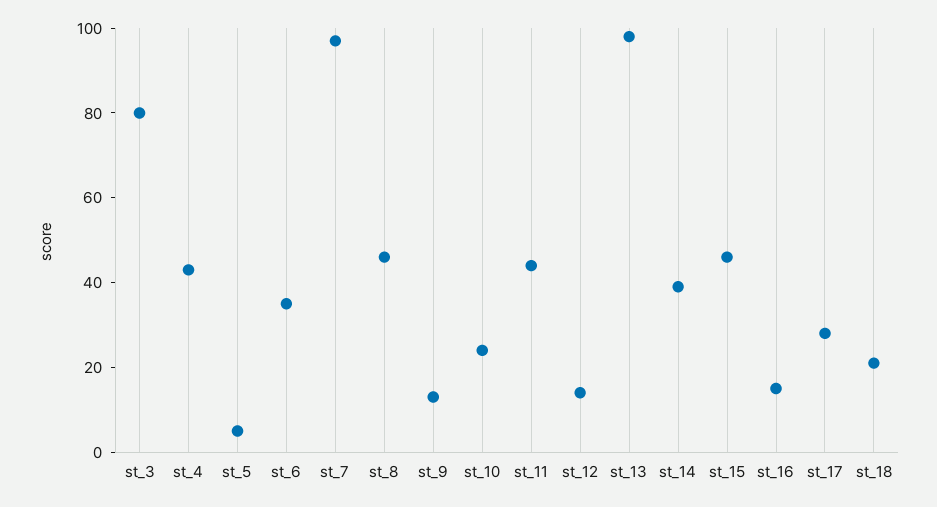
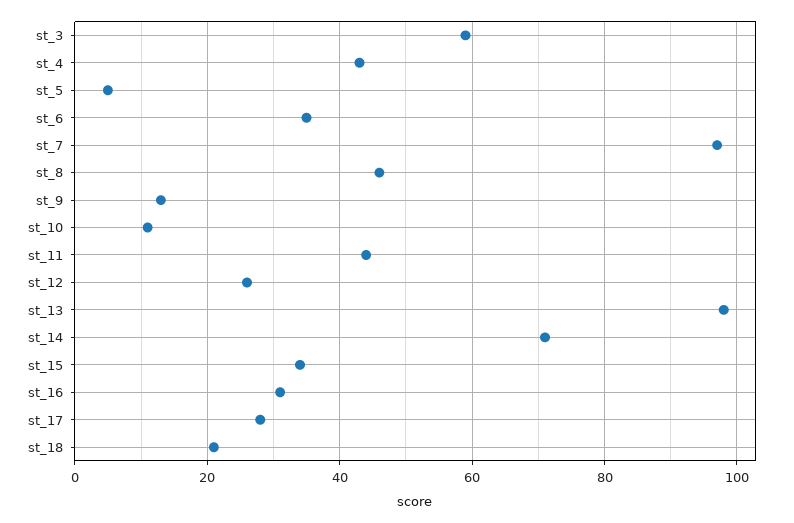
st_3: 80 -> 60
st_10: 25 -> 10
st_12: 15 -> 25
st_14: 40 -> 70
st_15: 45 -> 35
st_16: 15 -> 30

